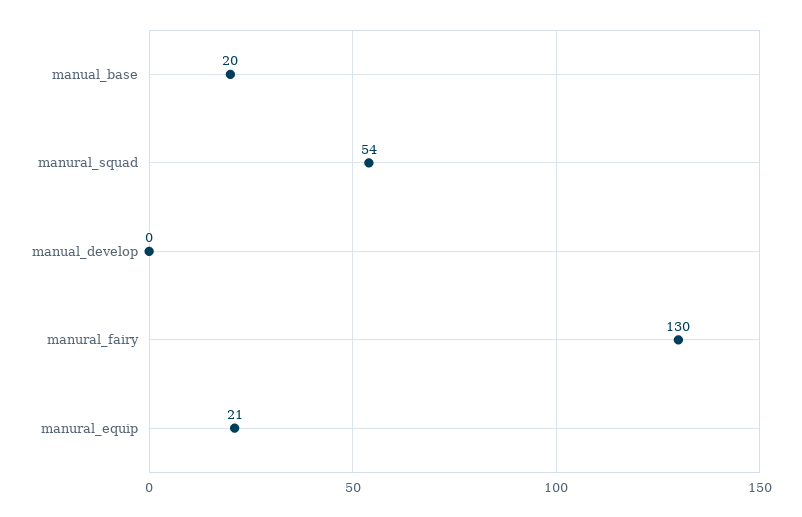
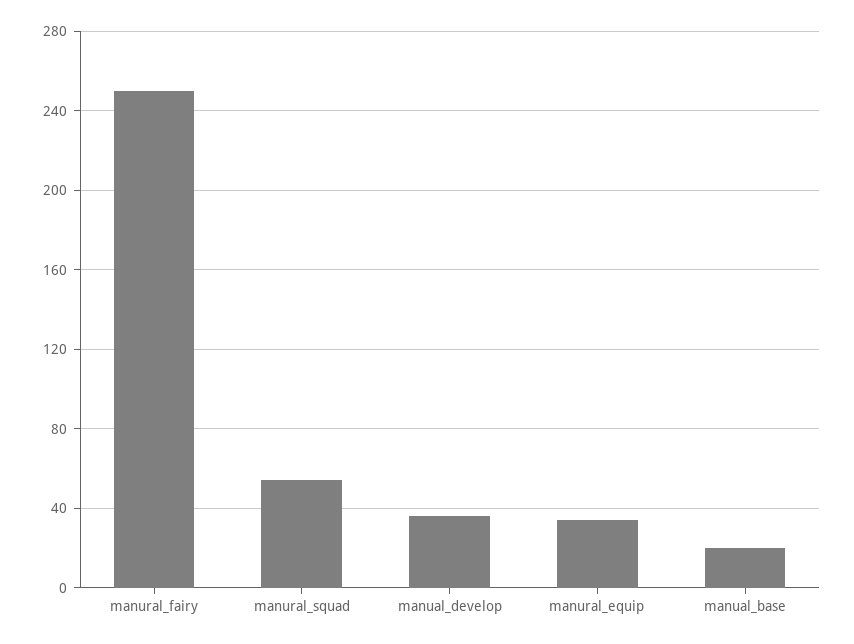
manual_develop: 0 -> 35
manural_fairy: 130 -> 250
manural_equip: 21 -> 35

